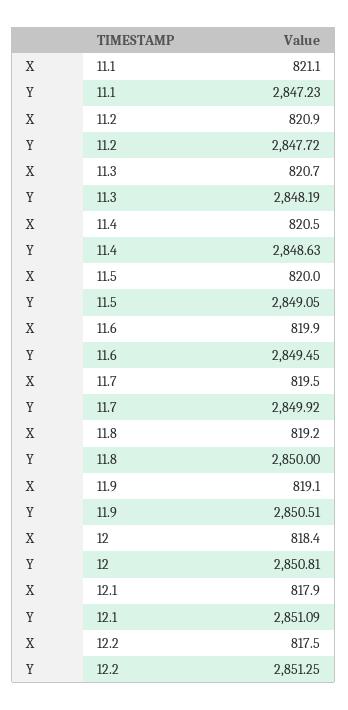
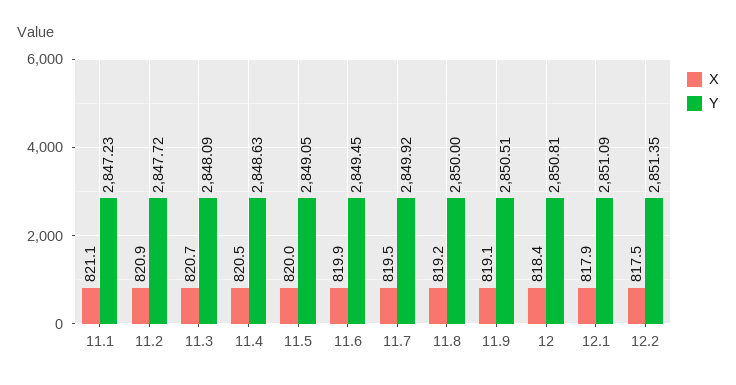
Y, 11.3: 2848.19 -> 2848.09
Y, 12.2: 2851.25 -> 2851.35

